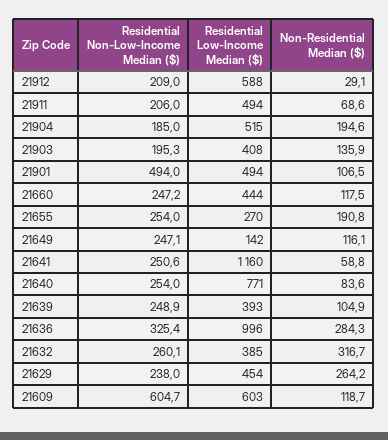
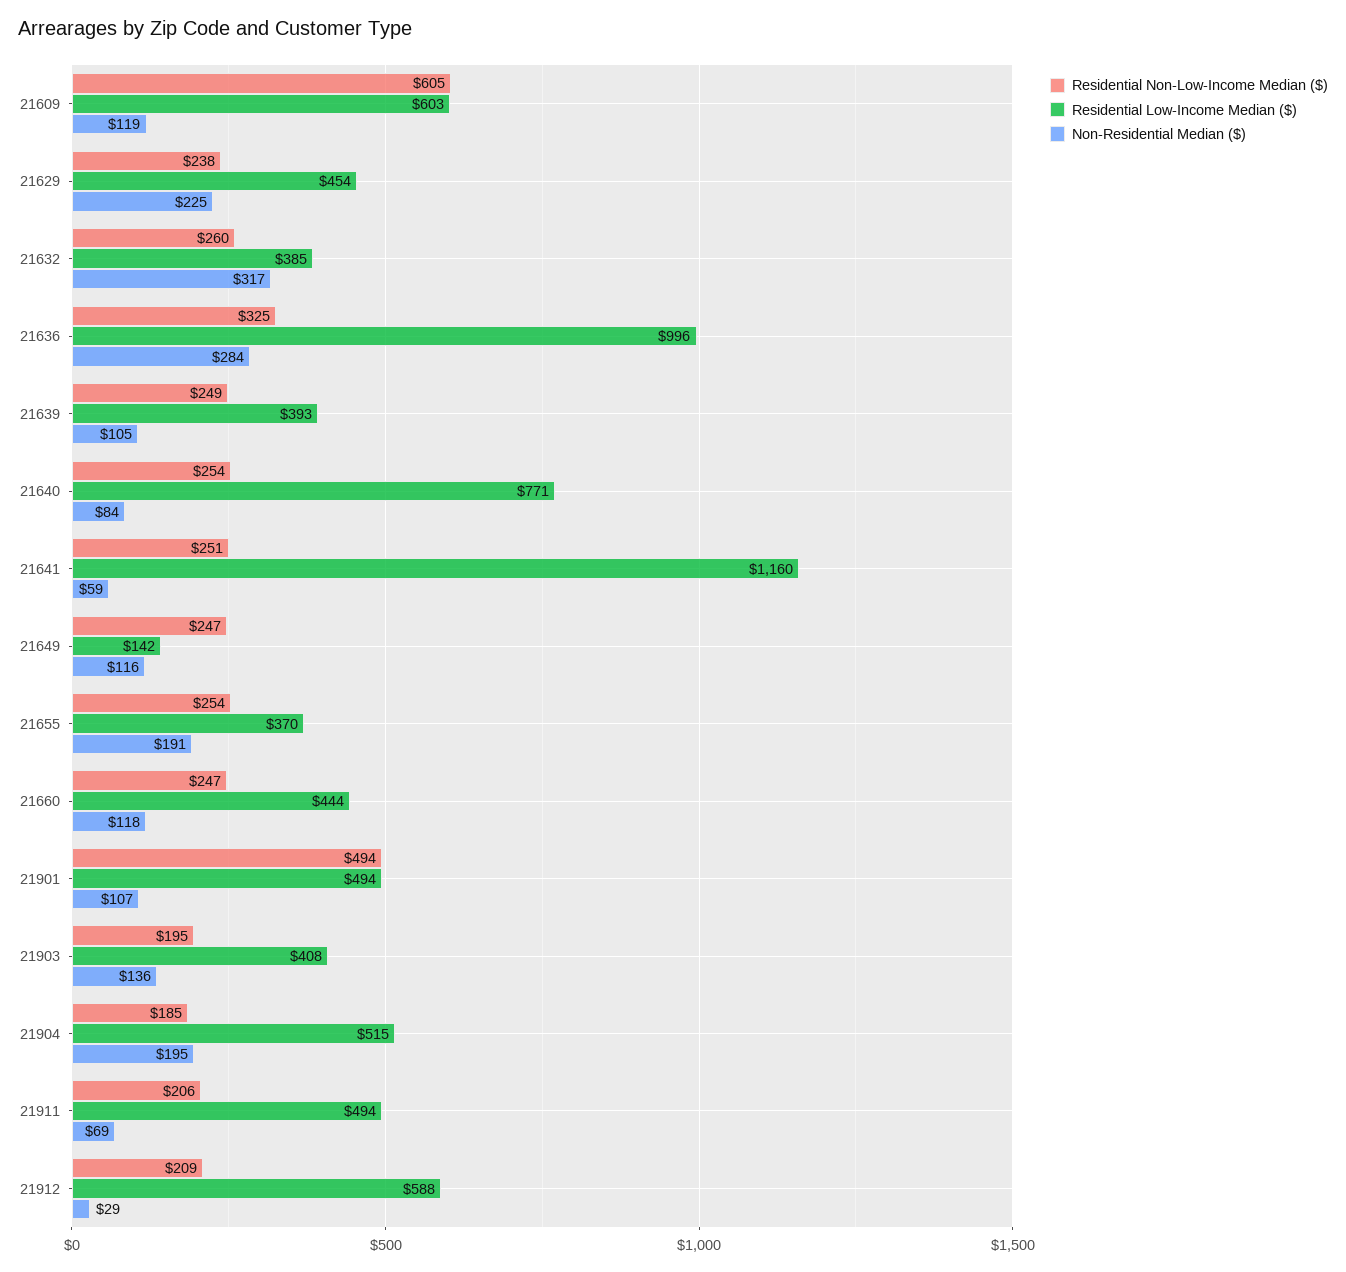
Residential Low-Income Median ($), 21655: 270 -> 370
Non-Residential Median ($), 21629: 264.2 -> 225

